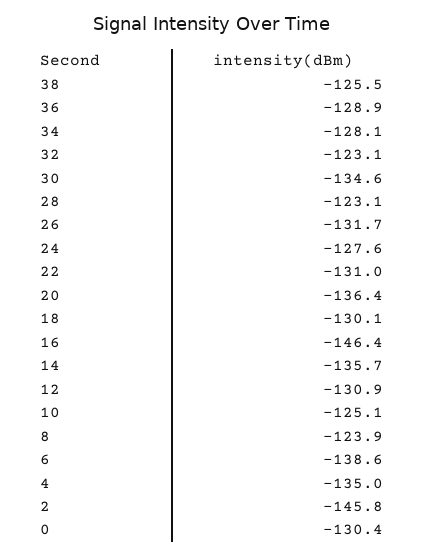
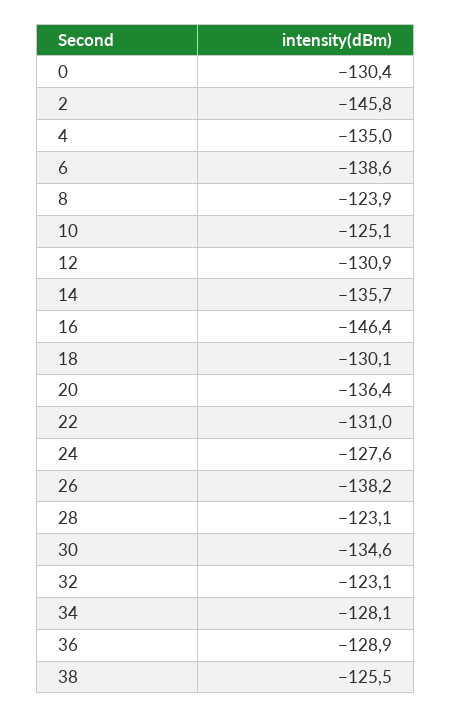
26: -131.7 -> -138.2

